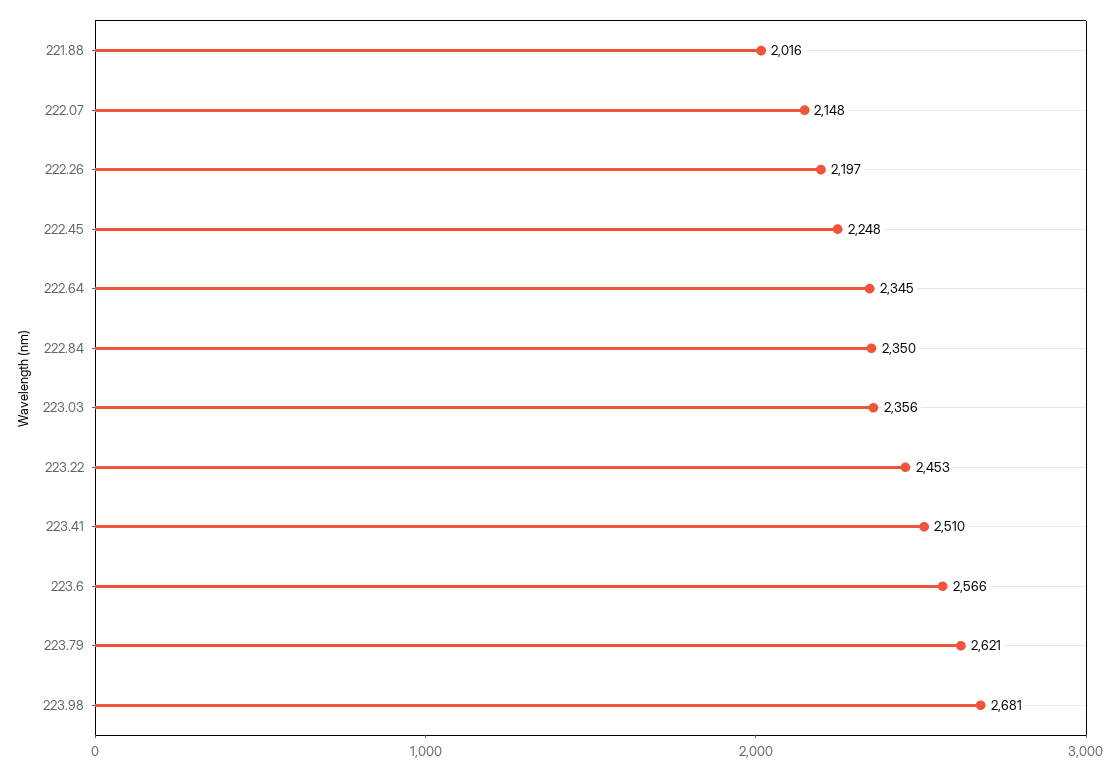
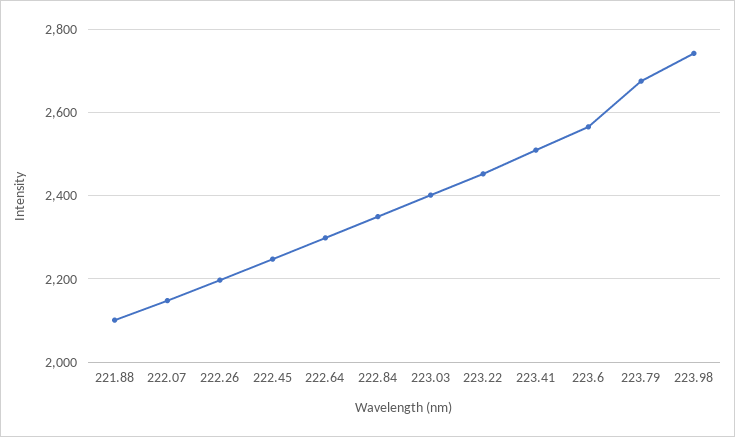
221.88: 2016 -> 2100
222.64: 2345 -> 2300
223.03: 2356 -> 2400
223.79: 2621 -> 2680
223.98: 2681 -> 2740

